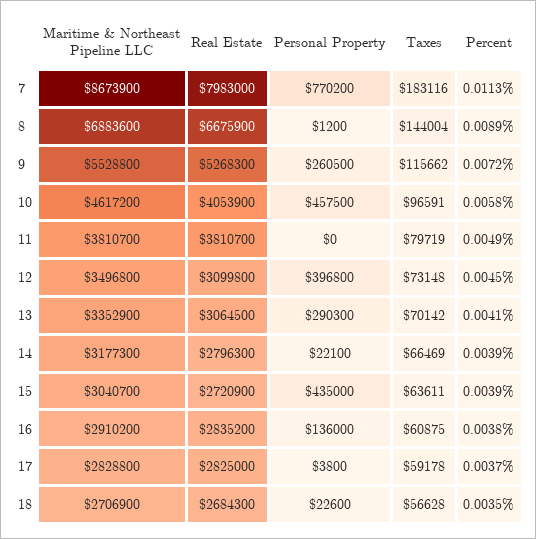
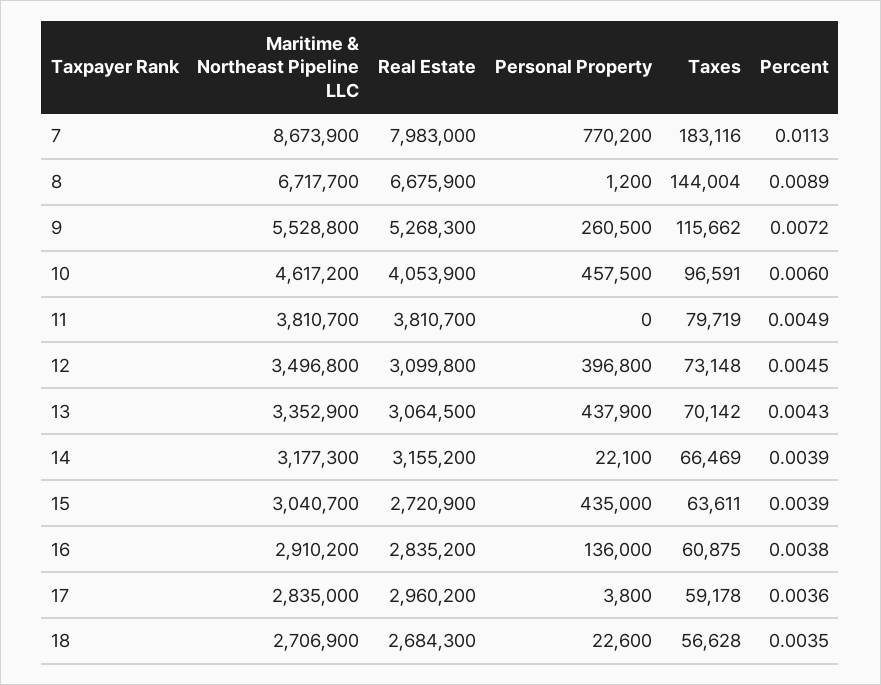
Maritime & Northeast Pipeline LLC, 8: 6883600 -> 6717700
Percent, 10: 0.0058 -> 0.006
Personal Property, 13: 290300 -> 437900
Percent, 13: 0.0041 -> 0.0043
Real Estate, 14: 2796300 -> 3155200
Maritime & Northeast Pipeline LLC, 17: 2828800 -> 2835000
Real Estate, 17: 2825000 -> 2960200
Percent, 17: 0.0037 -> 0.0036

